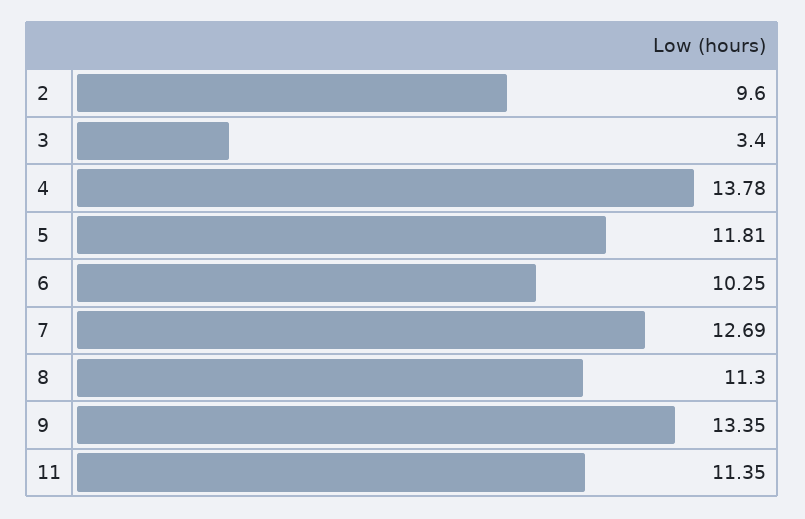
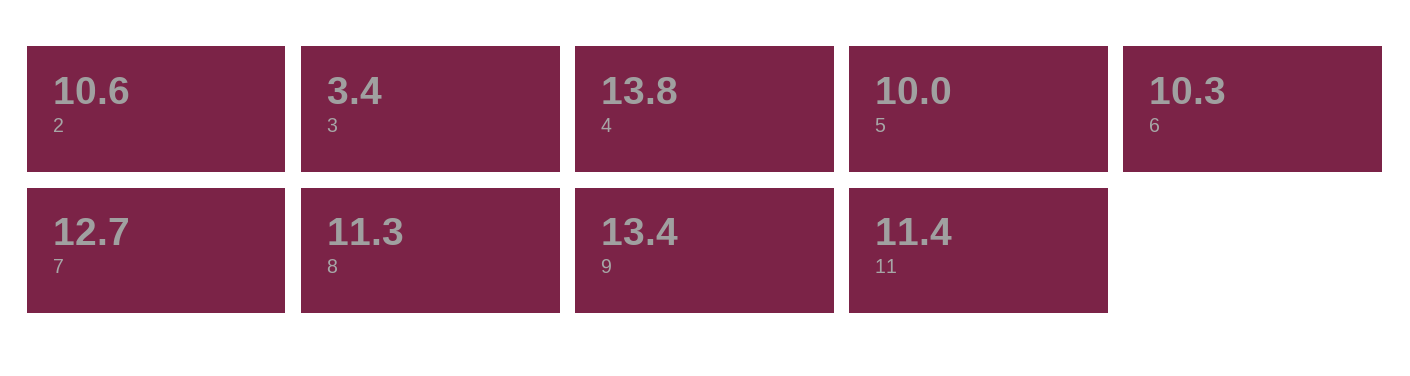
2: 9.6 -> 10.6
5: 11.81 -> 10

